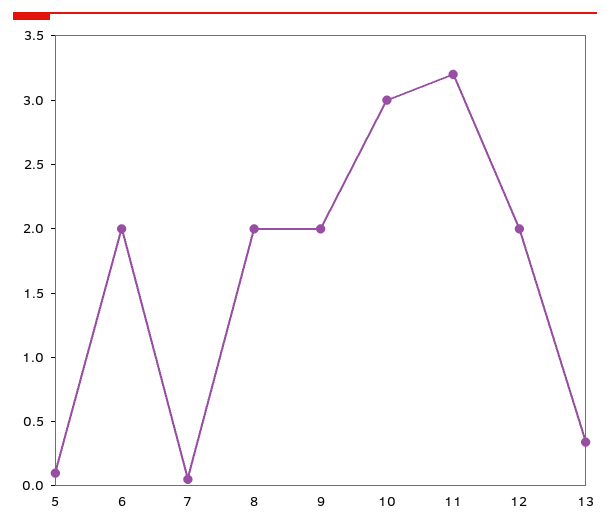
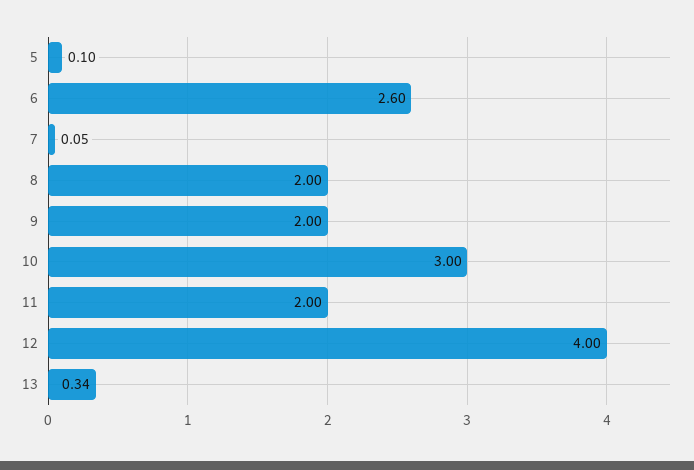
6: 2 -> 2.6
11: 3.2 -> 2
12: 2 -> 4

